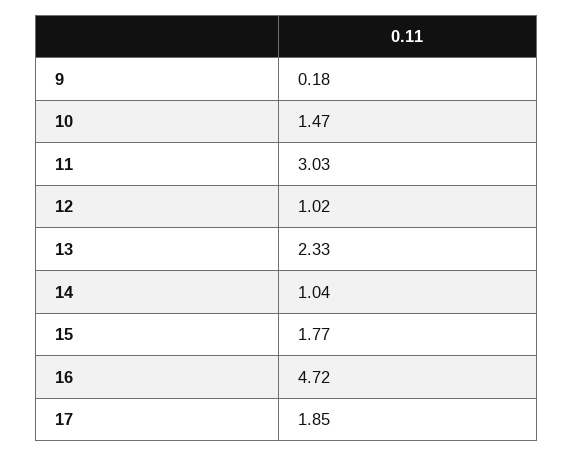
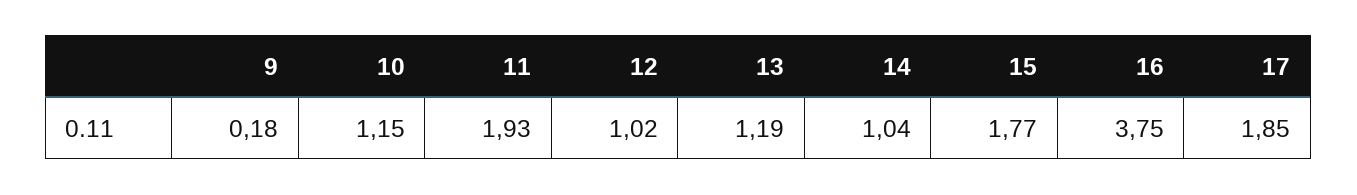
10: 1.47 -> 1.15
11: 3.03 -> 1.93
13: 2.33 -> 1.19
16: 4.72 -> 3.75

